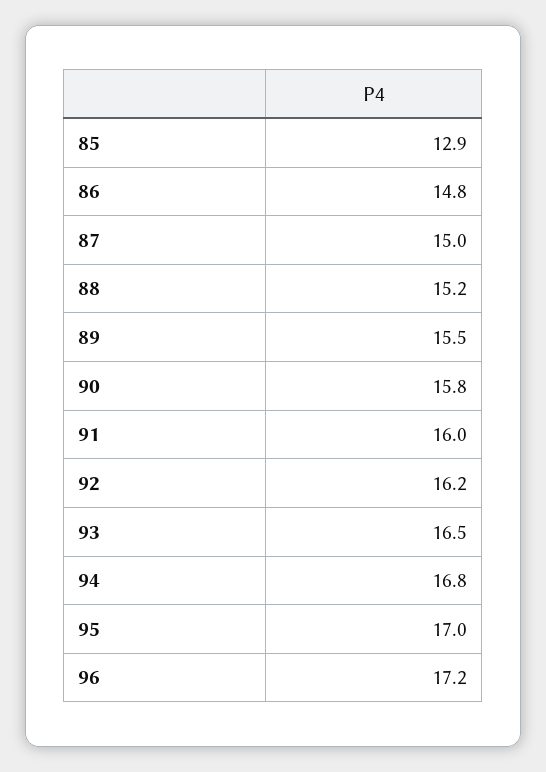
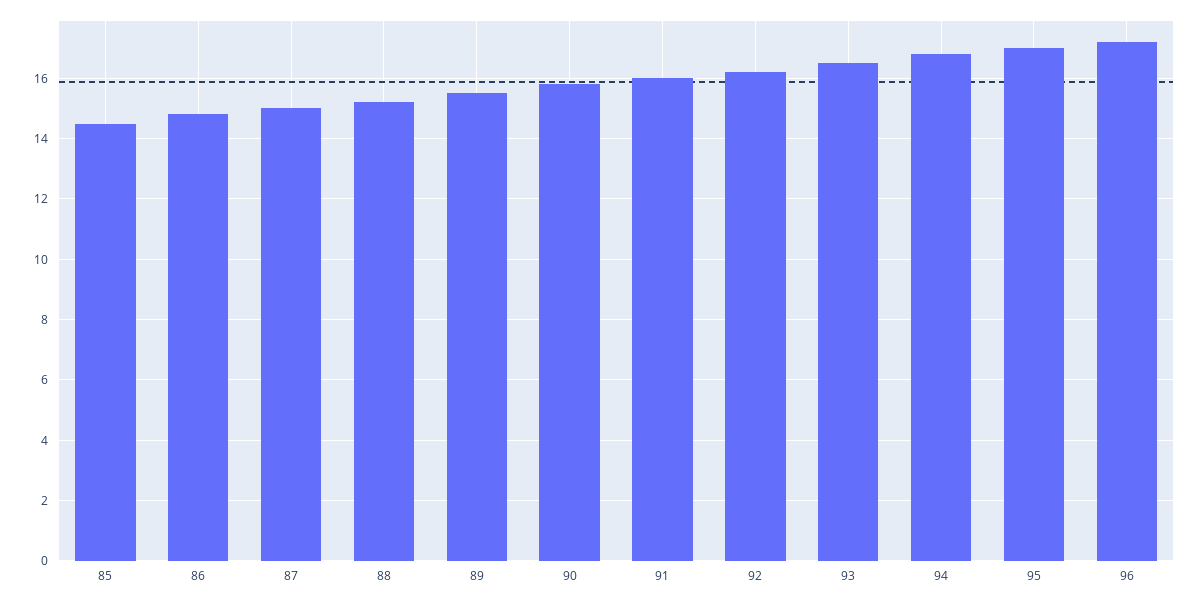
85: 12.9 -> 14.5

